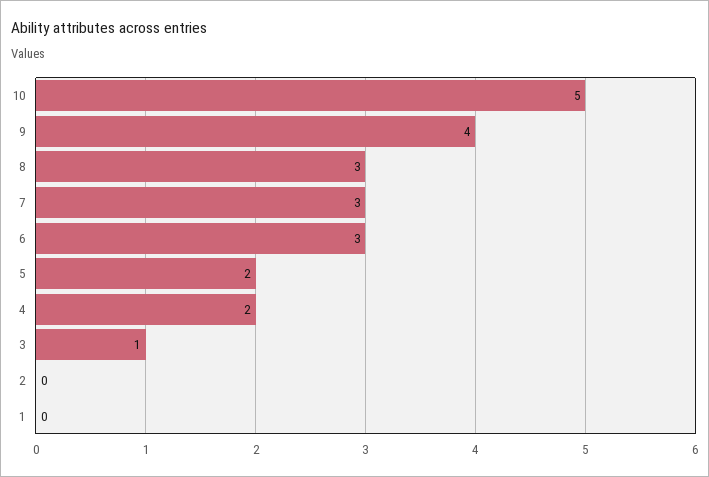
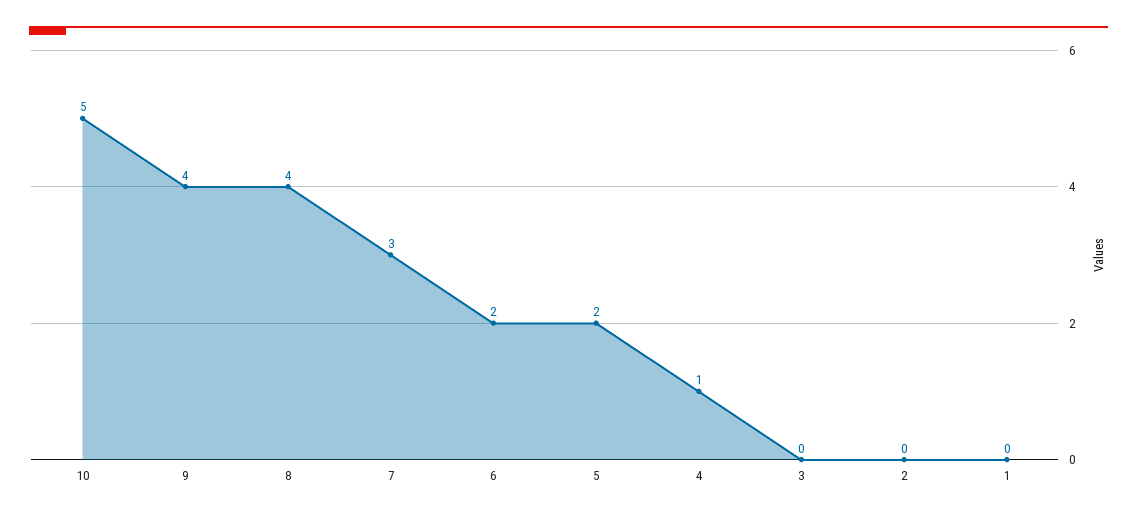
8: 3 -> 4
6: 3 -> 2
4: 2 -> 1
3: 1 -> 0

